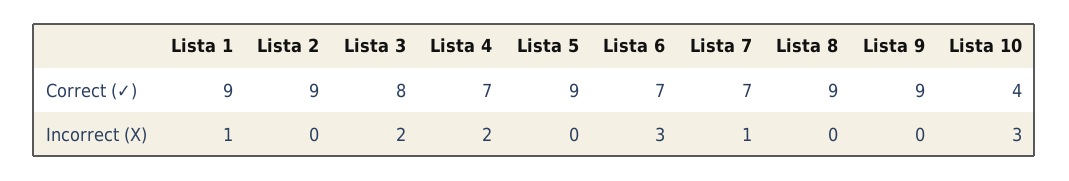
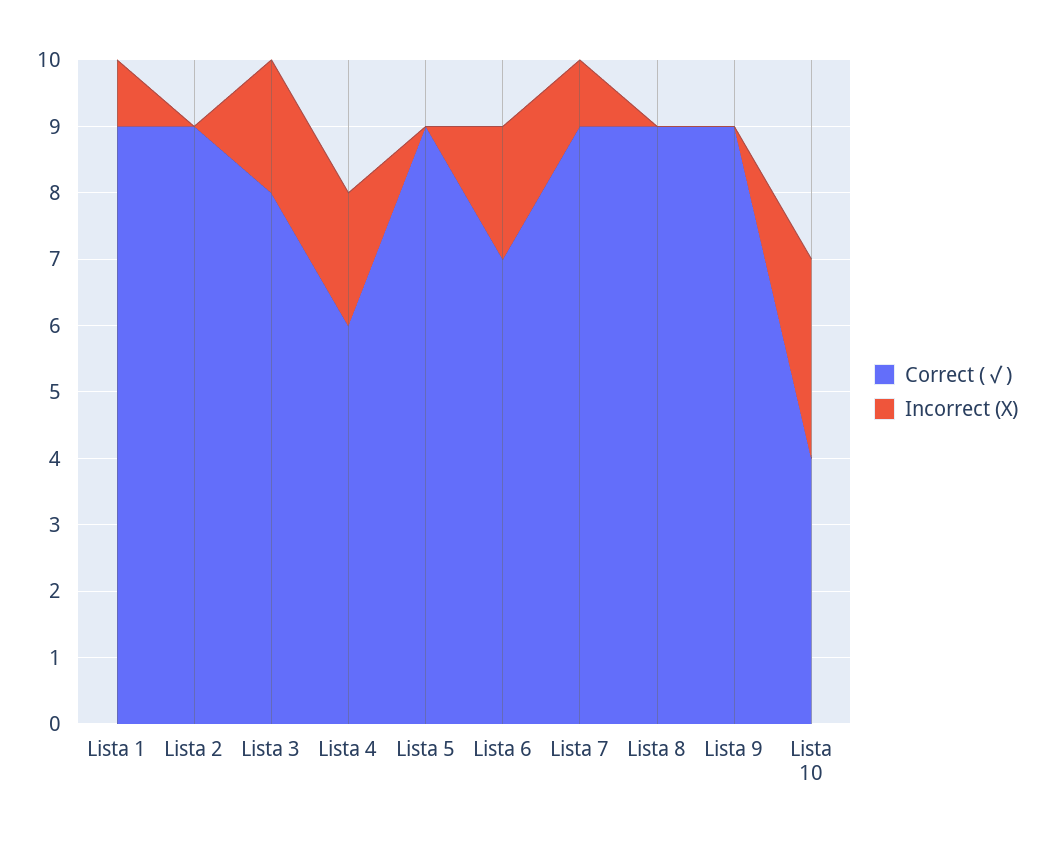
Correct (✓), Lista 4: 7 -> 6
Correct (✓), Lista 7: 7 -> 9
Incorrect (X), Lista 6: 3 -> 2

